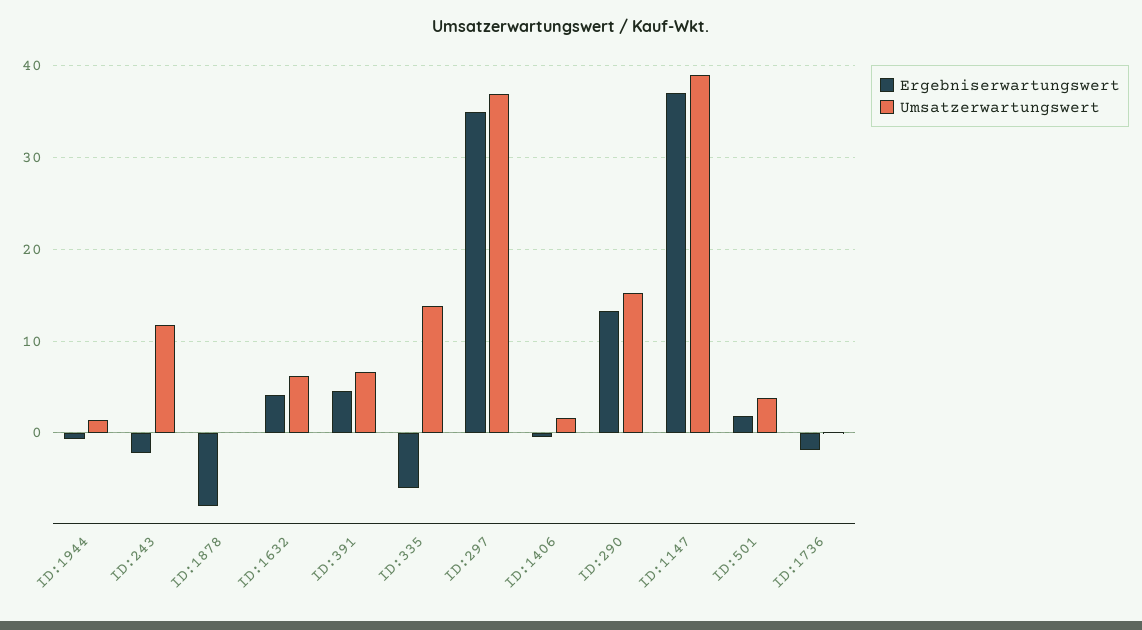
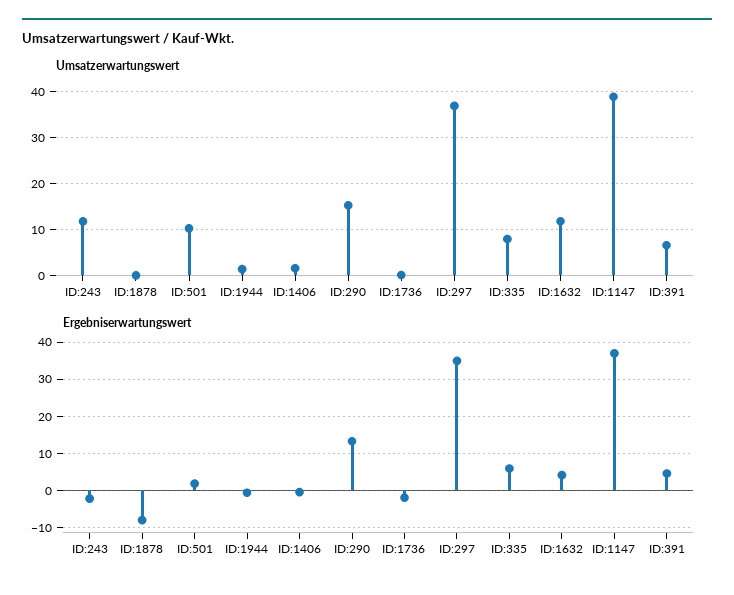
Umsatzerwartungswert, ID:1632: 6 -> 12
Ergebniserwartungswert, ID:335: -6 -> 6
Umsatzerwartungswert, ID:335: 14 -> 8
Umsatzerwartungswert, ID:501: 4 -> 10

